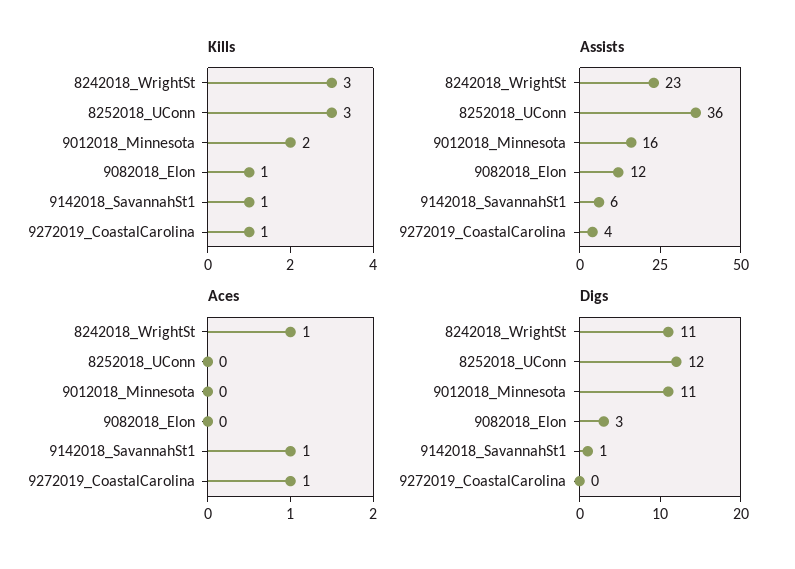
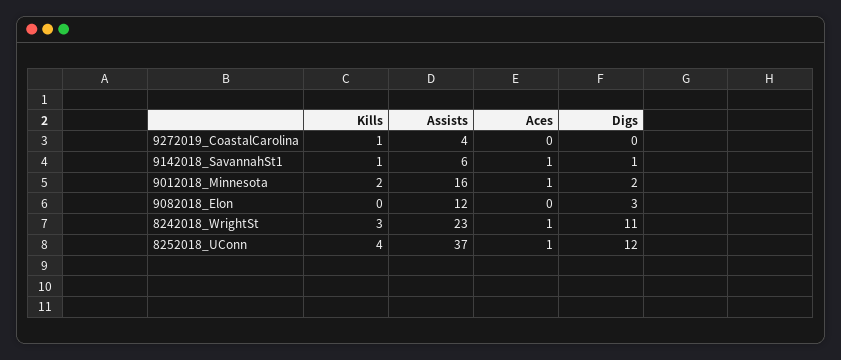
Kills, 8252018_UConn: 3 -> 4
Kills, 9082018_Elon: 1 -> 0
Assists, 8252018_UConn: 36 -> 37
Aces, 8252018_UConn: 0 -> 1
Aces, 9012018_Minnesota: 0 -> 1
Aces, 9272019_CoastalCarolina: 1 -> 0
Digs, 9012018_Minnesota: 11 -> 2

